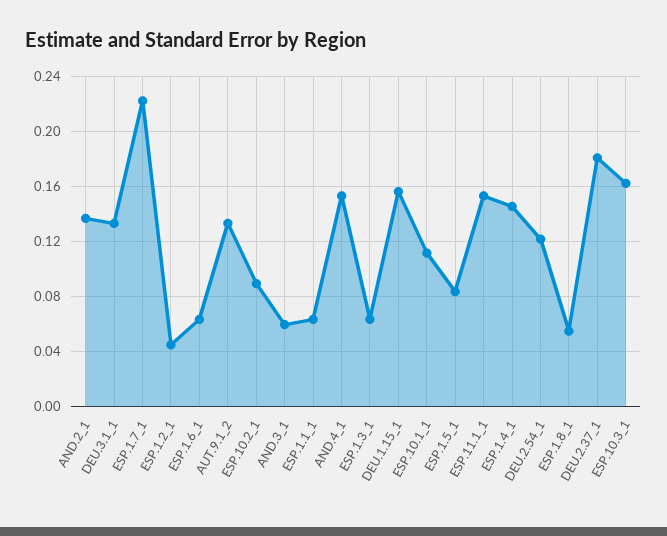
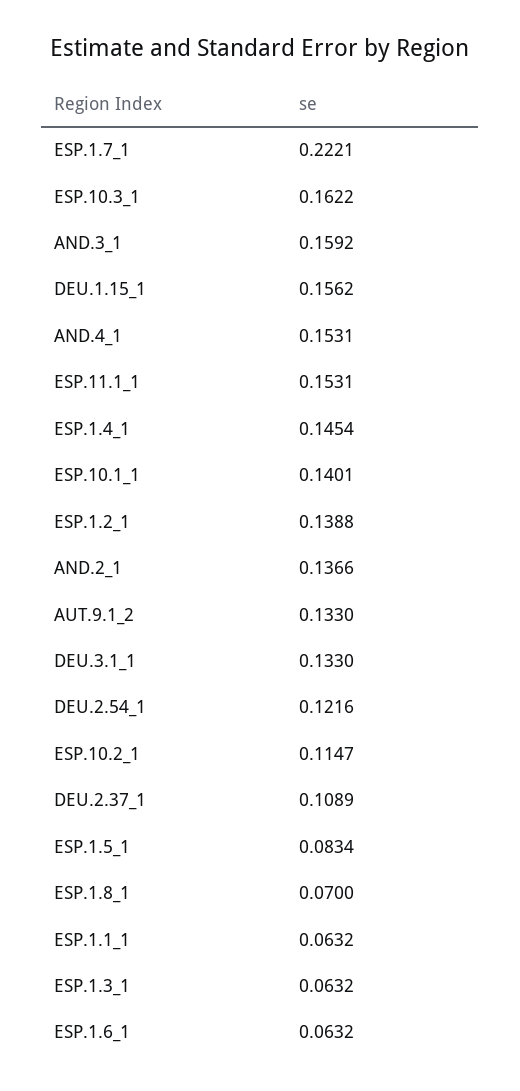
ESP.1.2_1: 0.045 -> 0.1388
ESP.10.2_1: 0.09 -> 0.1147
AND.3_1: 0.06 -> 0.1592
ESP.10.1_1: 0.11 -> 0.1401
ESP.1.8_1: 0.055 -> 0.07
DEU.2.37_1: 0.18 -> 0.1089

